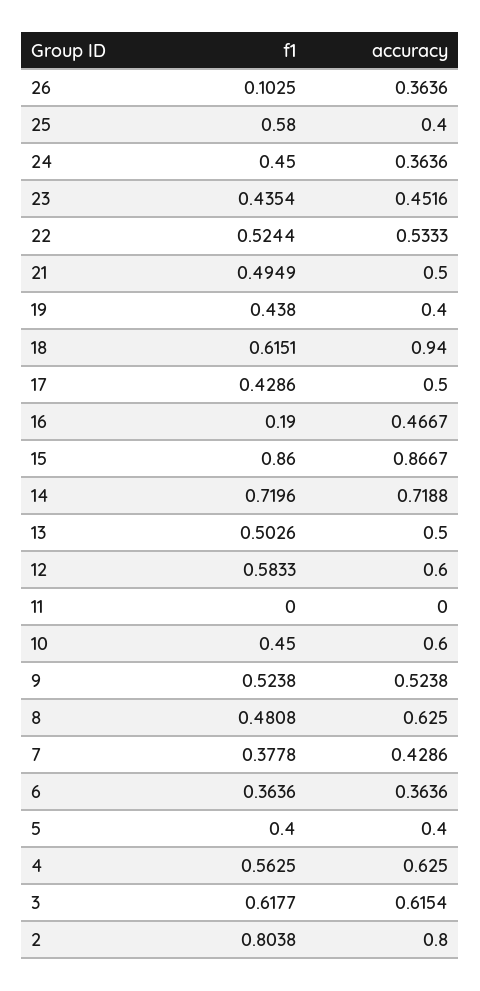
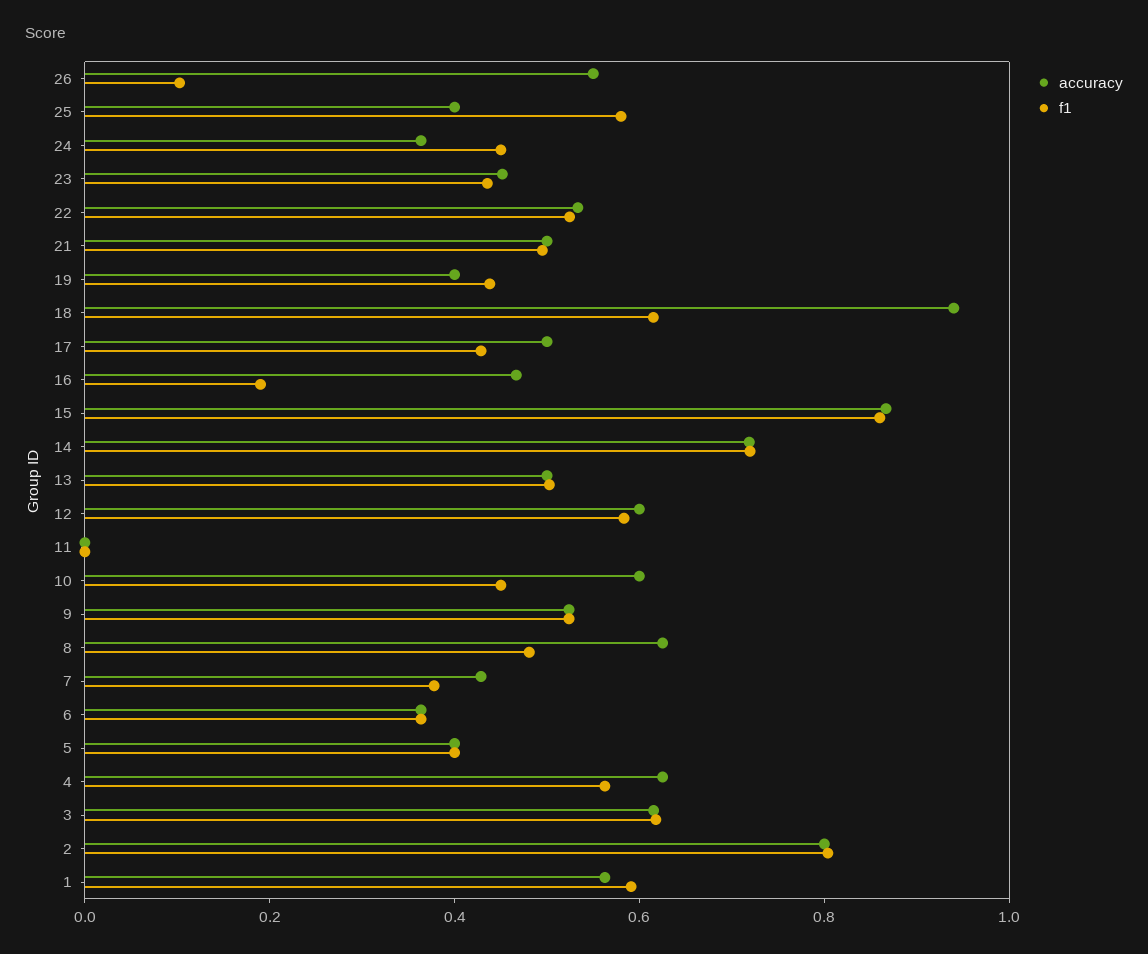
accuracy, 26: 0.3636 -> 0.55
accuracy, 1: none -> 0.55
f1, 1: none -> 0.6

